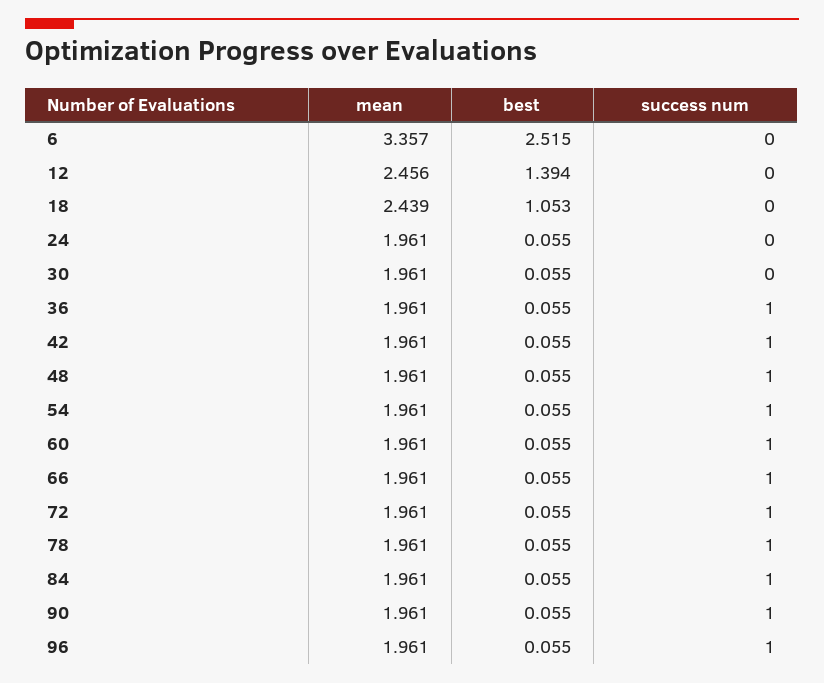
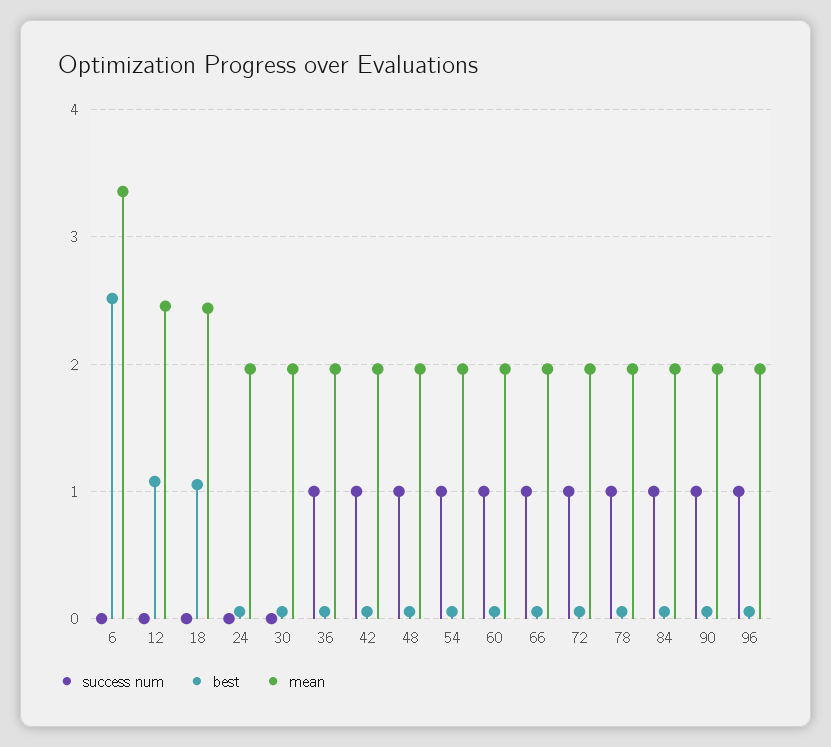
best, 12: 1.394 -> 1.1

